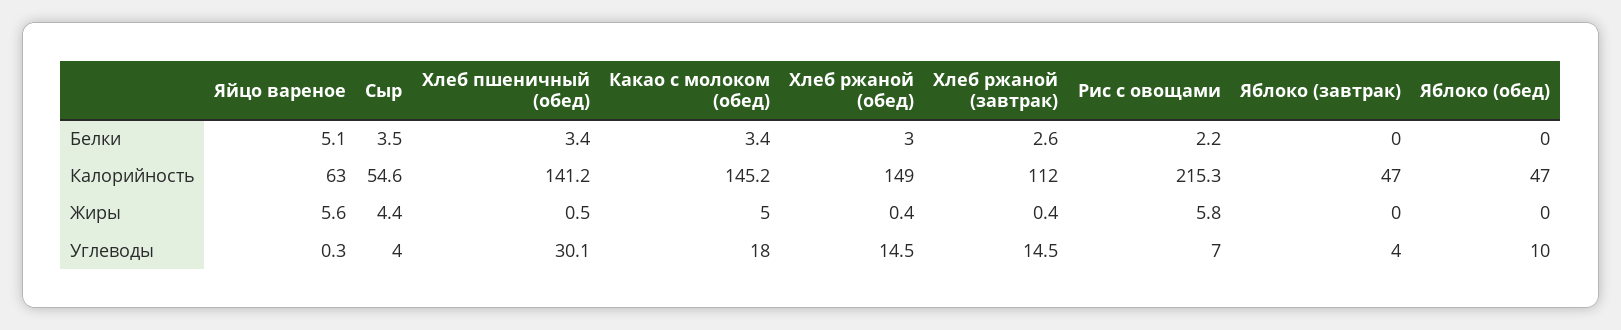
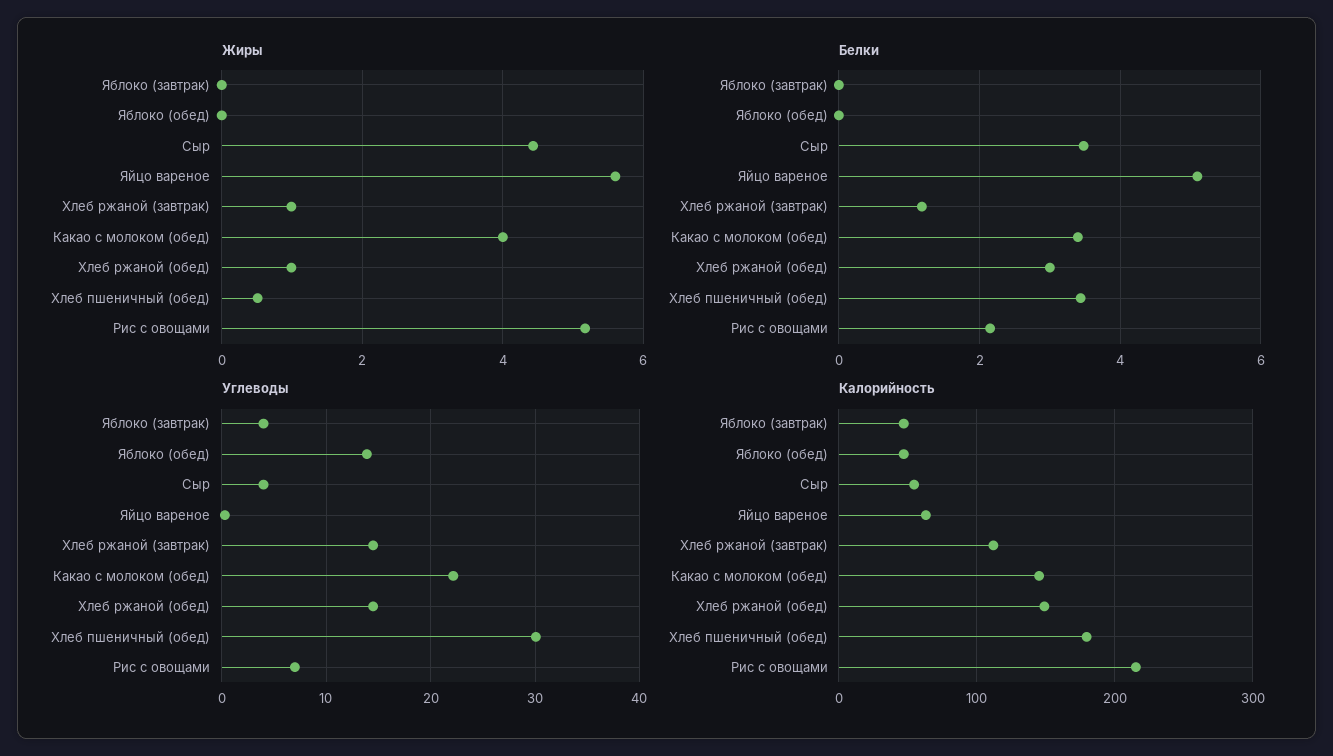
Белки, Хлеб ржаной (завтрак): 2.6 -> 1.2
Калорийность, Хлеб пшеничный (обед): 141.2 -> 180
Жиры, Какао с молоком (обед): 5 -> 4
Жиры, Хлеб ржаной (обед): 0.4 -> 1
Жиры, Хлеб ржаной (завтрак): 0.4 -> 1
Жиры, Рис с овощами: 5.8 -> 5.2
Углеводы, Какао с молоком (обед): 18 -> 22
Углеводы, Яблоко (обед): 10 -> 14

